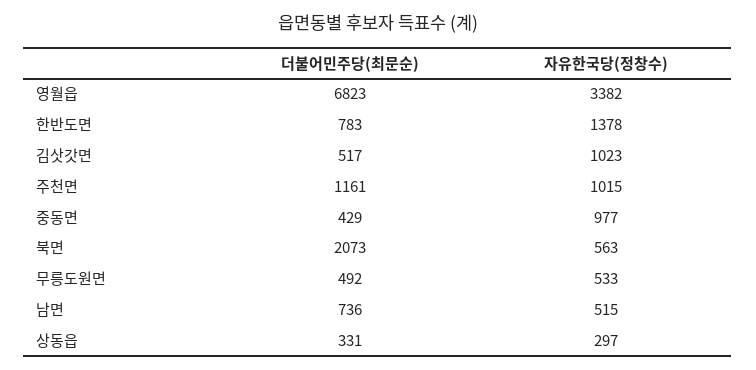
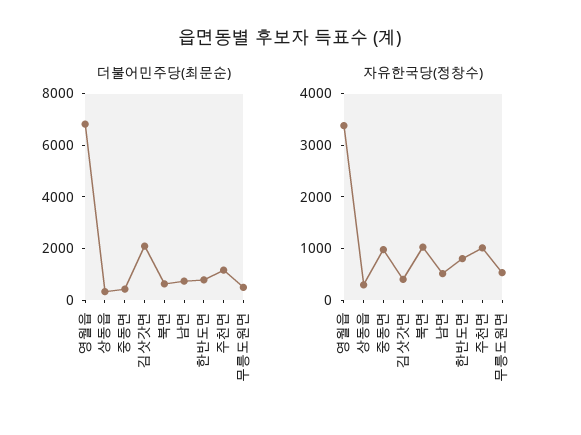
자유한국당(정창수), 한반도면: 1378 -> 800
더불어민주당(최문순), 김삿갓면: 517 -> 2000
자유한국당(정창수), 김삿갓면: 1023 -> 400
더불어민주당(최문순), 북면: 2073 -> 500
자유한국당(정창수), 북면: 563 -> 1000

